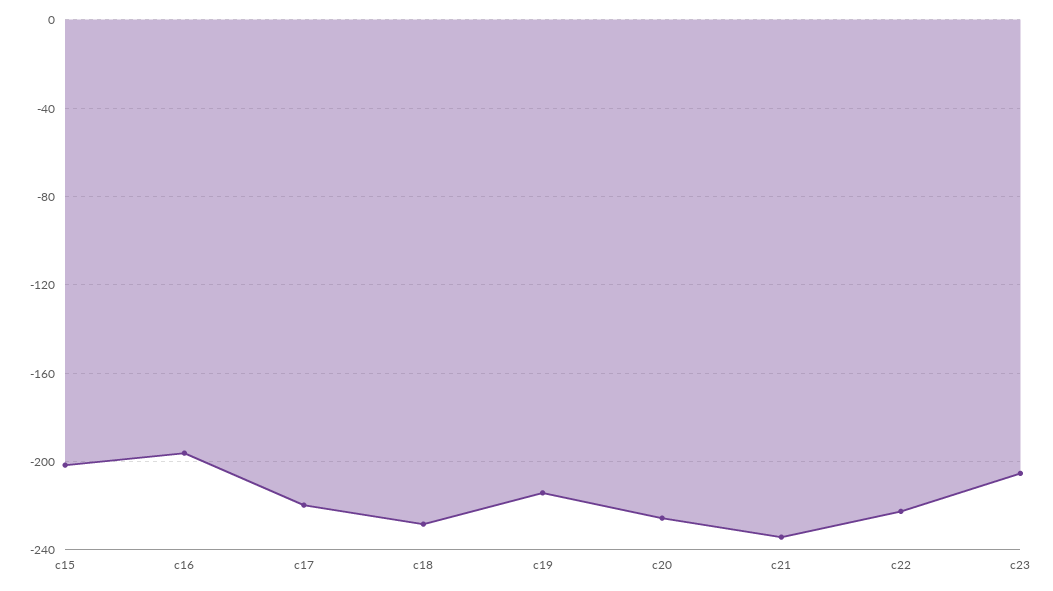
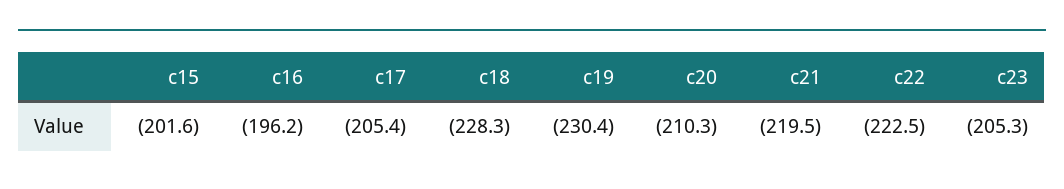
c17: -220 -> -205.4
c19: -215 -> -230.4
c20: -225 -> -210.3
c21: -235 -> -219.5

